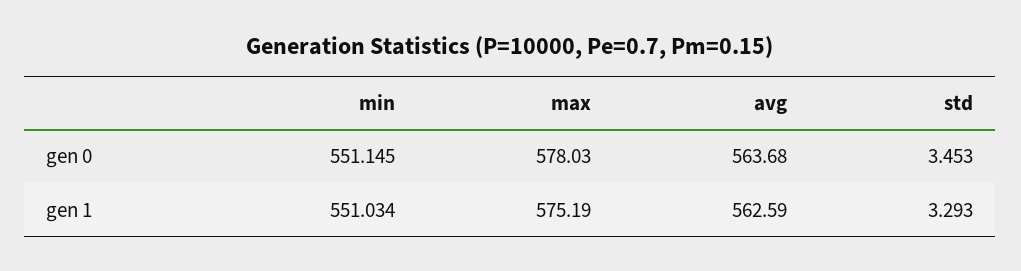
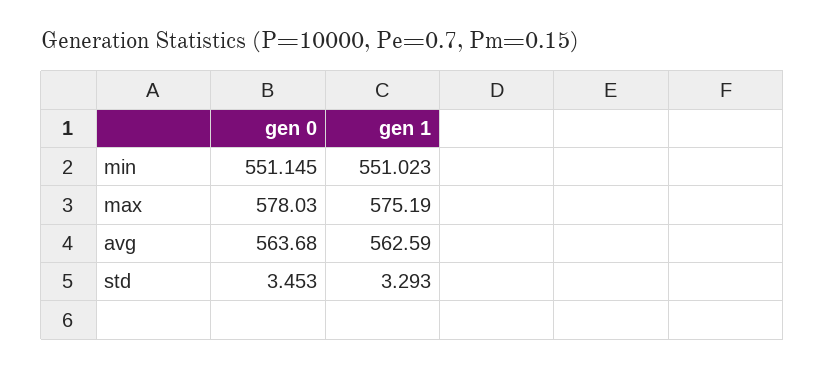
min, gen 1: 551.034 -> 551.023

